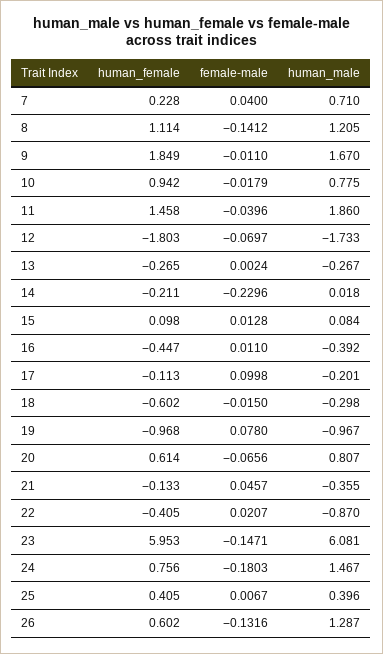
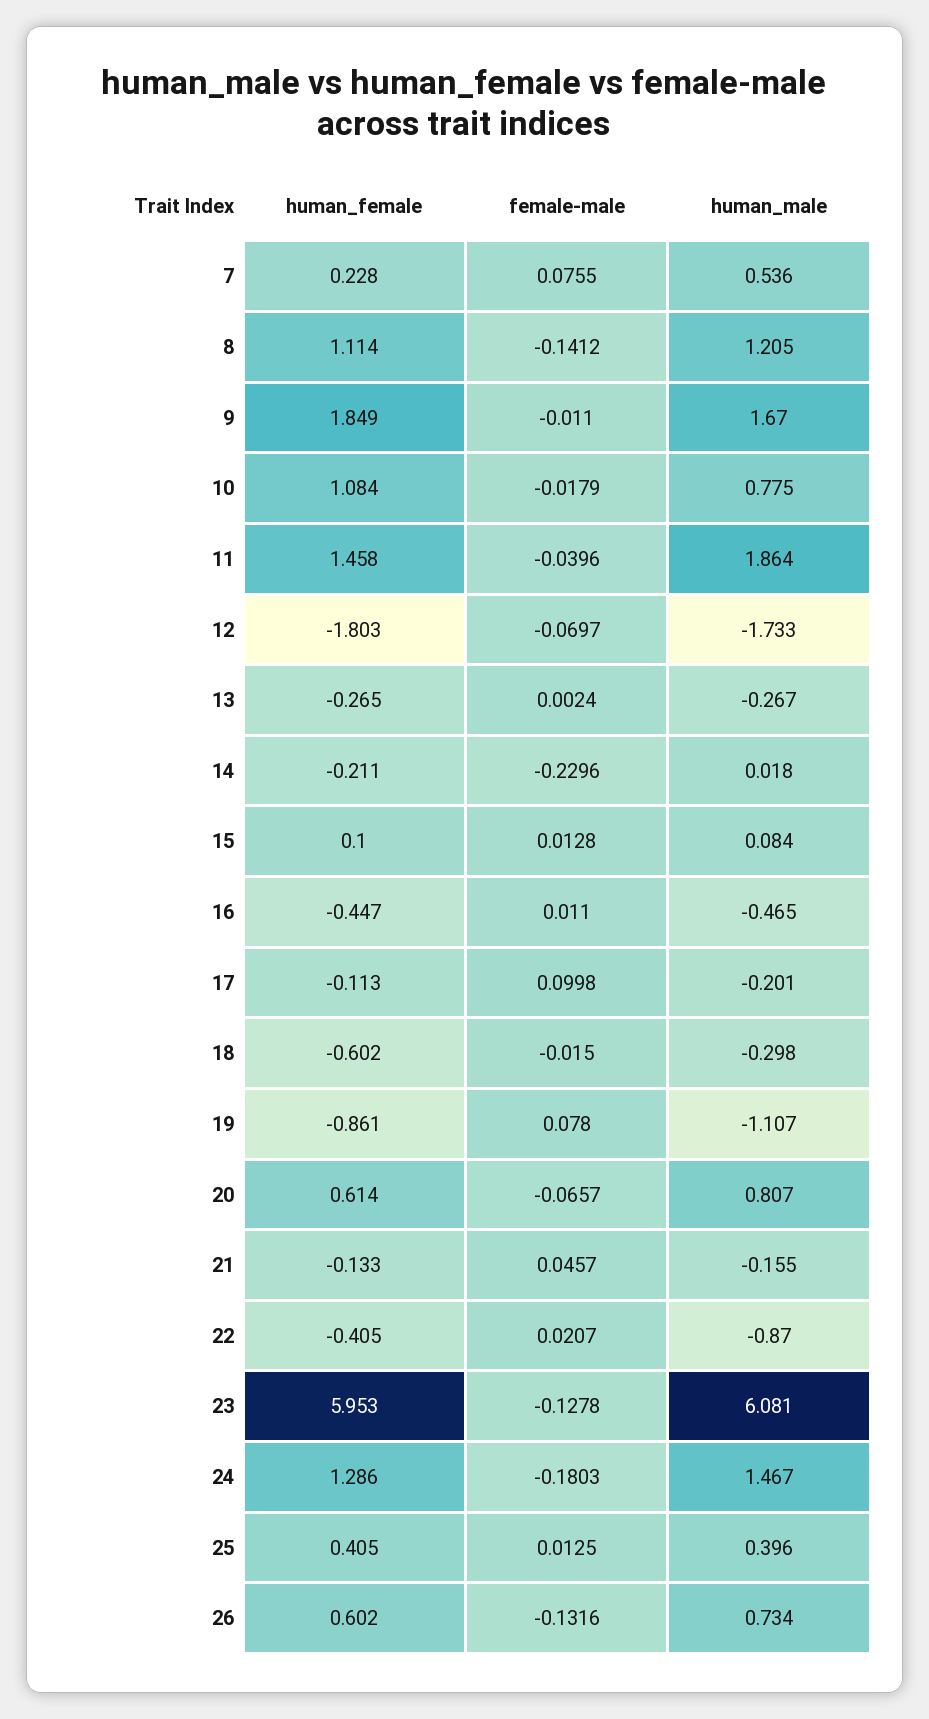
female-male, 7: 0.04 -> 0.0755
human_male, 7: 0.71 -> 0.536
human_female, 10: 0.942 -> 1.084
human_male, 11: 1.86 -> 1.864
human_female, 15: 0.098 -> 0.1
human_male, 16: -0.392 -> -0.465
human_female, 19: -0.968 -> -0.861
human_male, 19: -0.967 -> -1.107
female-male, 20: -0.0656 -> -0.0657
human_male, 21: -0.355 -> -0.155
female-male, 23: -0.1471 -> -0.1278
human_female, 24: 0.756 -> 1.286
female-male, 25: 0.0067 -> 0.0125
human_male, 26: 1.287 -> 0.734

